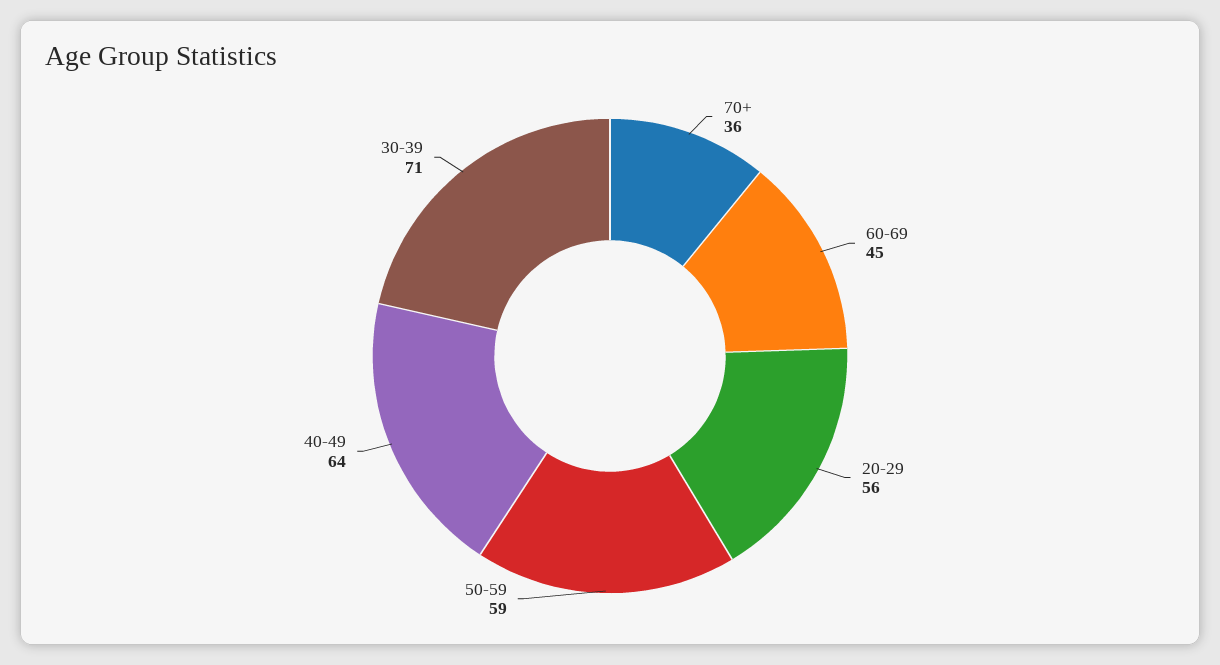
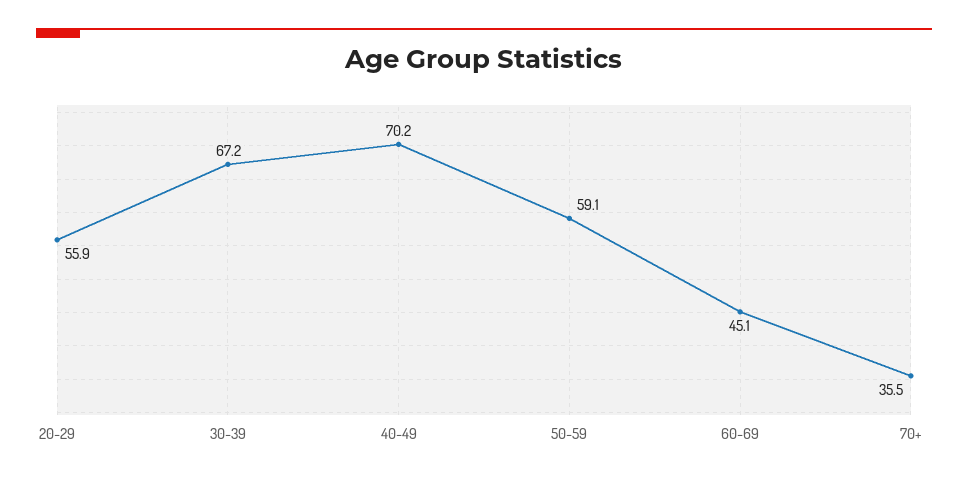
40-49: 64 -> 70.2
30-39: 71 -> 67.2

